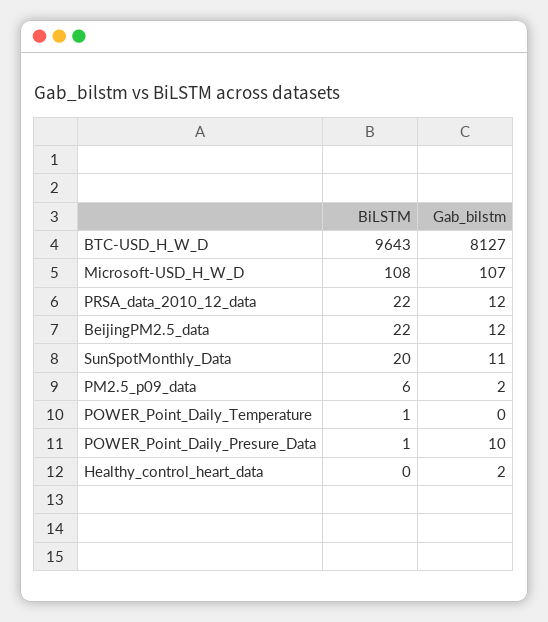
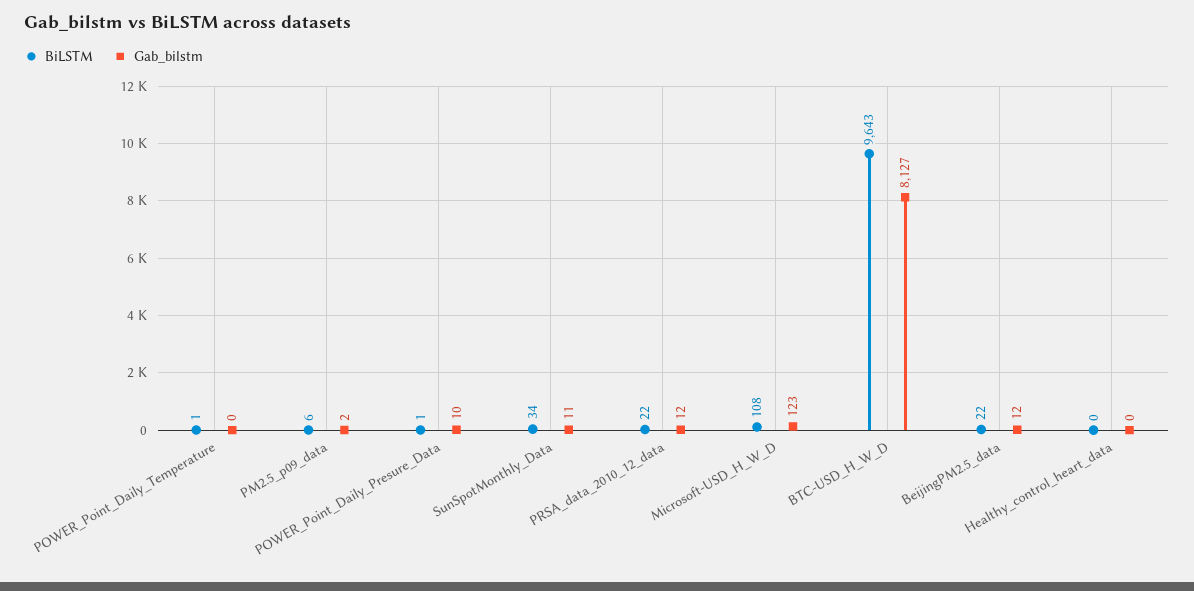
Gab_bilstm, Microsoft-USD_H_W_D: 107 -> 123
BiLSTM, SunSpotMonthly_Data: 20 -> 34
Gab_bilstm, Healthy_control_heart_data: 2 -> 0

